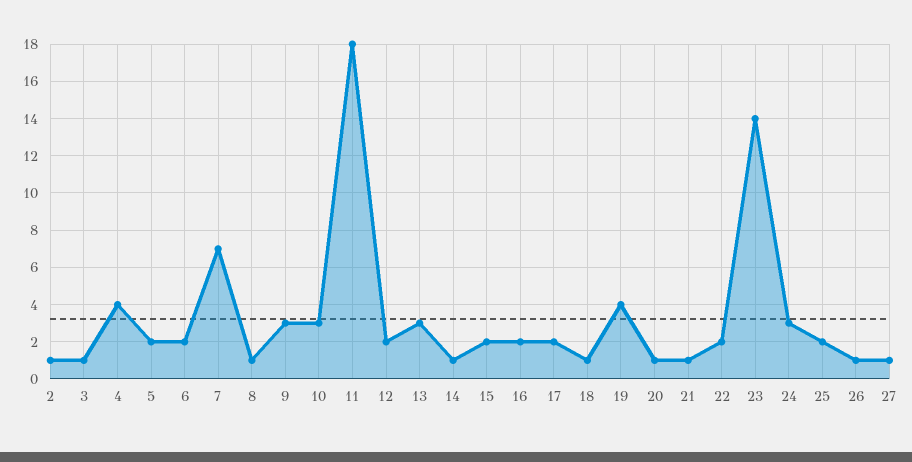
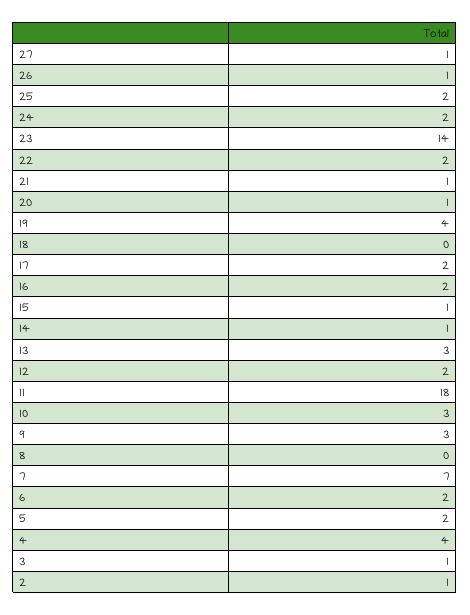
8: 1 -> 0
15: 2 -> 1
18: 1 -> 0
24: 3 -> 2

